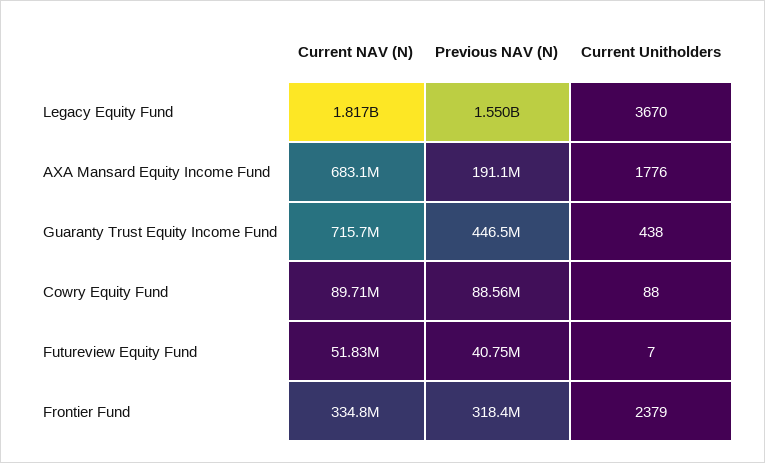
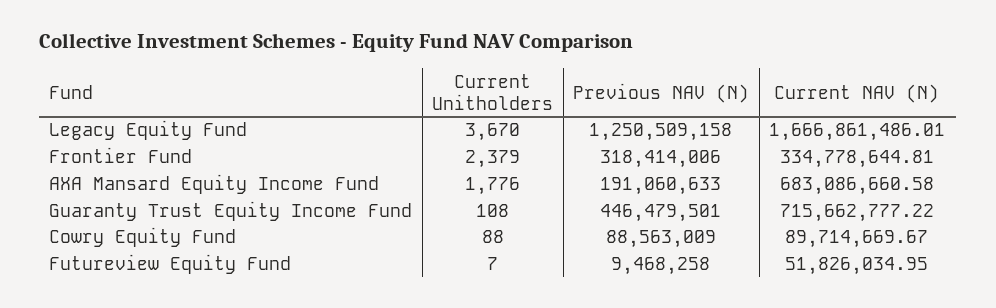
Current NAV (N), Legacy Equity Fund: 1817000000 -> 1666861486.01
Previous NAV (N), Legacy Equity Fund: 1550000000 -> 1250509158
Current Unitholders, Guaranty Trust Equity Income Fund: 438 -> 108
Previous NAV (N), Futureview Equity Fund: 40750000 -> 9468258

